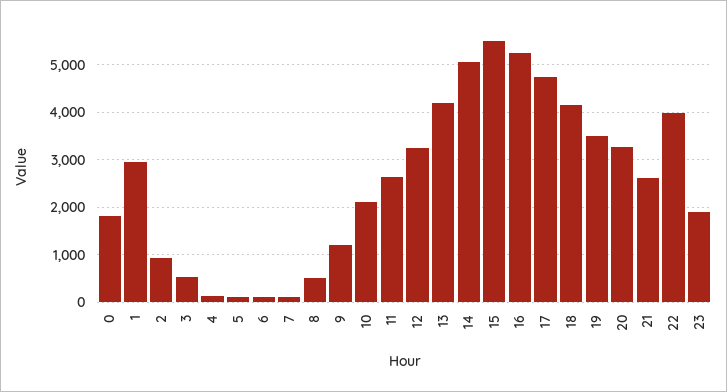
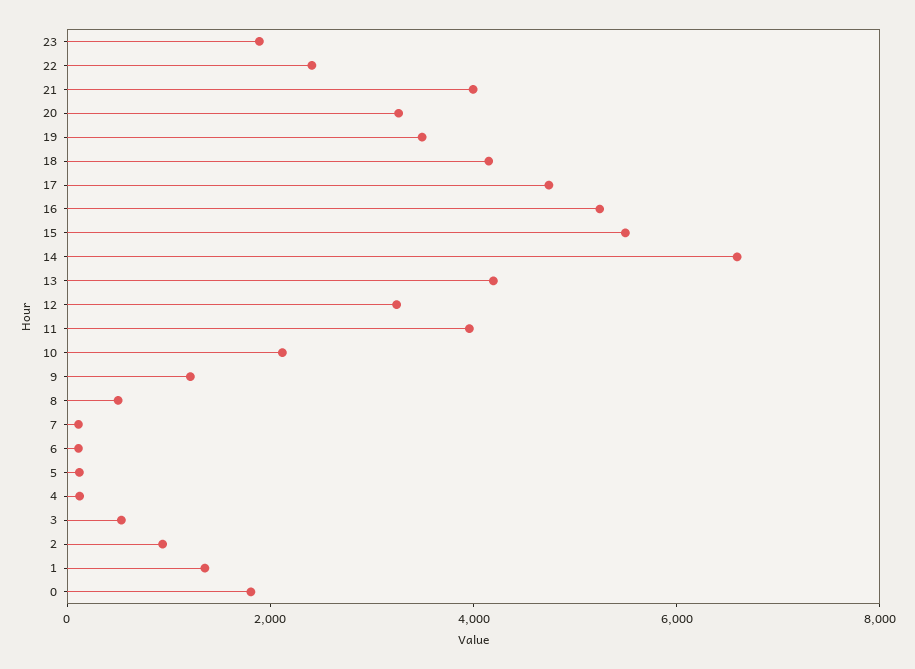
1: 3000 -> 1500
11: 2600 -> 4000
14: 5000 -> 6500
21: 2600 -> 4000
22: 4000 -> 2500

